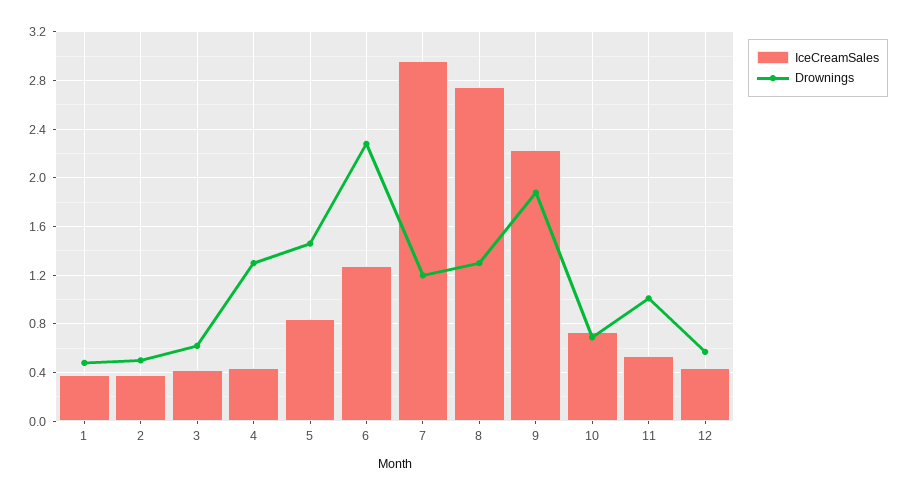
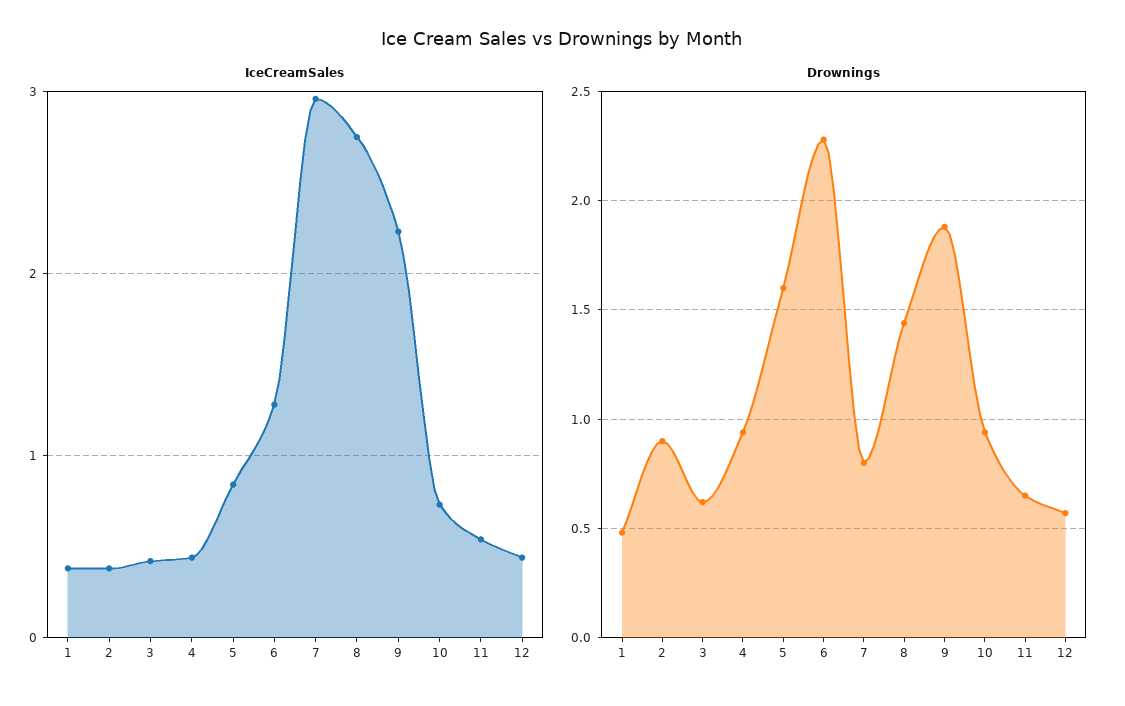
Drownings, 2: 0.5 -> 0.9
Drownings, 4: 1.3 -> 0.95
Drownings, 5: 1.45 -> 1.6
Drownings, 7: 1.2 -> 0.8
Drownings, 8: 1.3 -> 1.45
Drownings, 10: 0.7 -> 0.95
Drownings, 11: 1 -> 0.65

